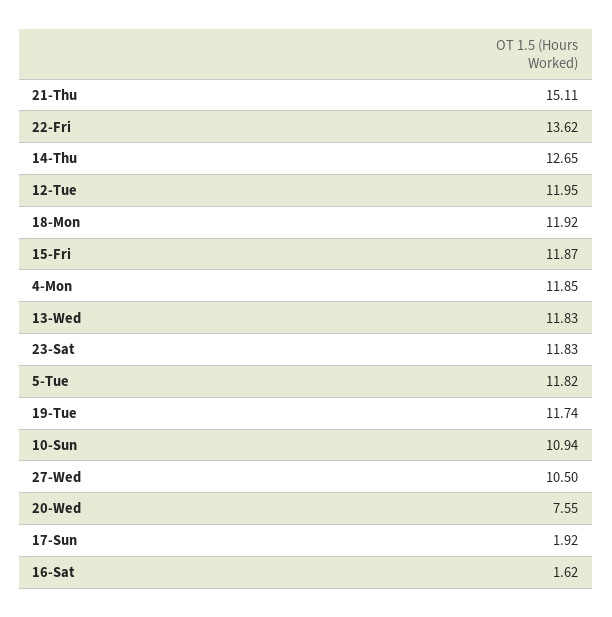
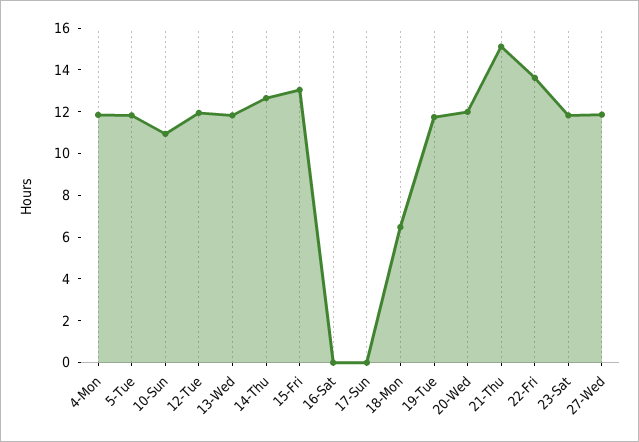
18-Mon: 11.92 -> 6.5
15-Fri: 11.87 -> 13
27-Wed: 10.5 -> 12
20-Wed: 7.55 -> 12
17-Sun: 1.92 -> 0
16-Sat: 1.62 -> 0

